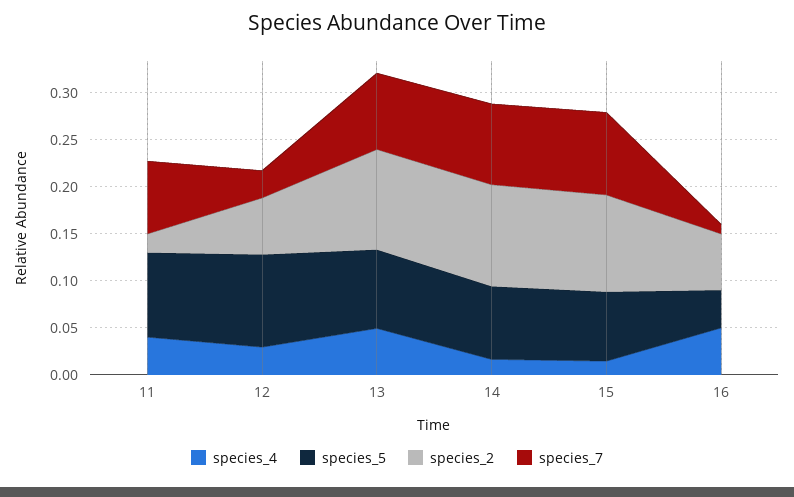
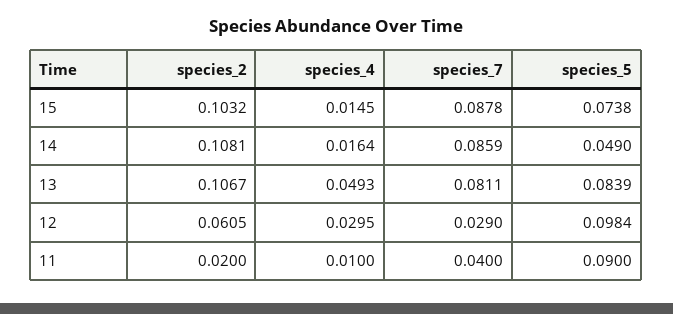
species_4, 11: 0.04 -> 0.01
species_7, 11: 0.08 -> 0.04
species_5, 14: 0.08 -> 0.049
species_4, 16: 0.05 -> none
species_5, 16: 0.04 -> none
species_2, 16: 0.06 -> none
species_7, 16: 0.01 -> none

